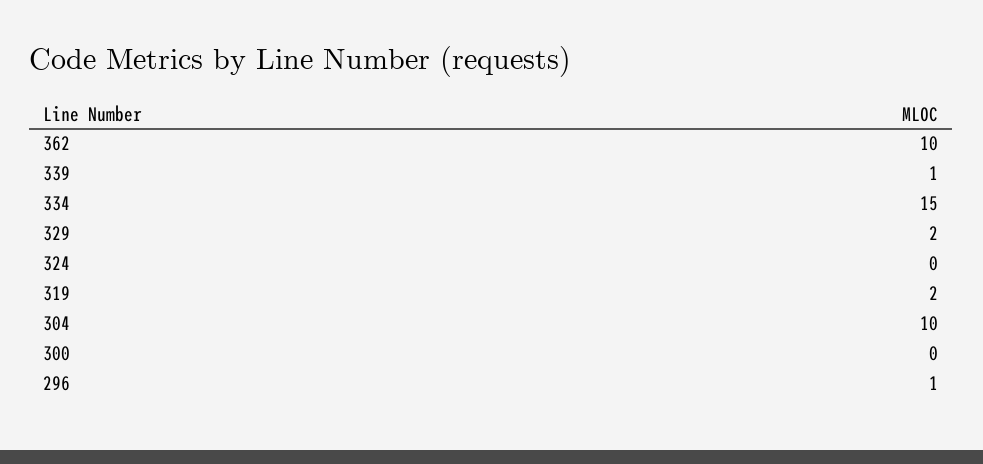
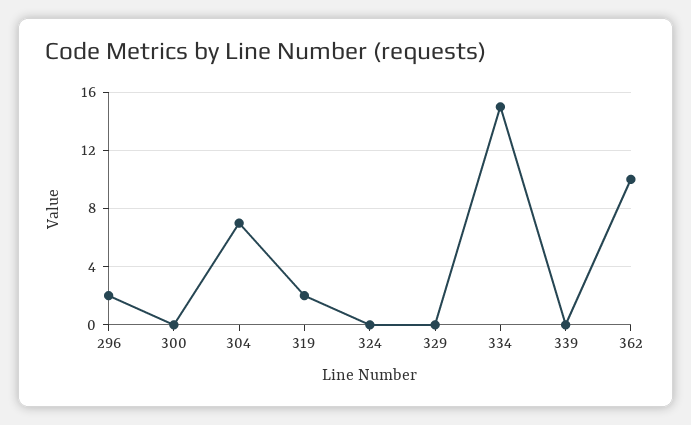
339: 1 -> 0
329: 2 -> 0
304: 10 -> 7
296: 1 -> 2

